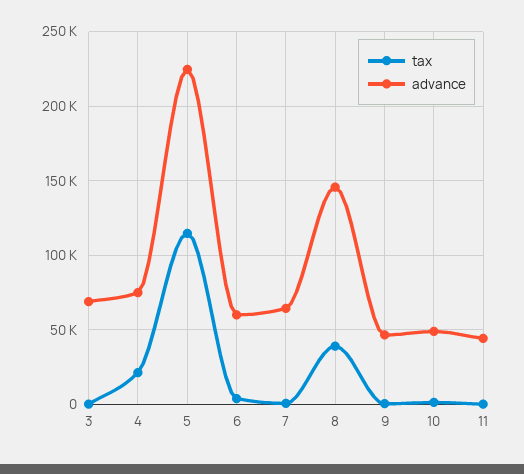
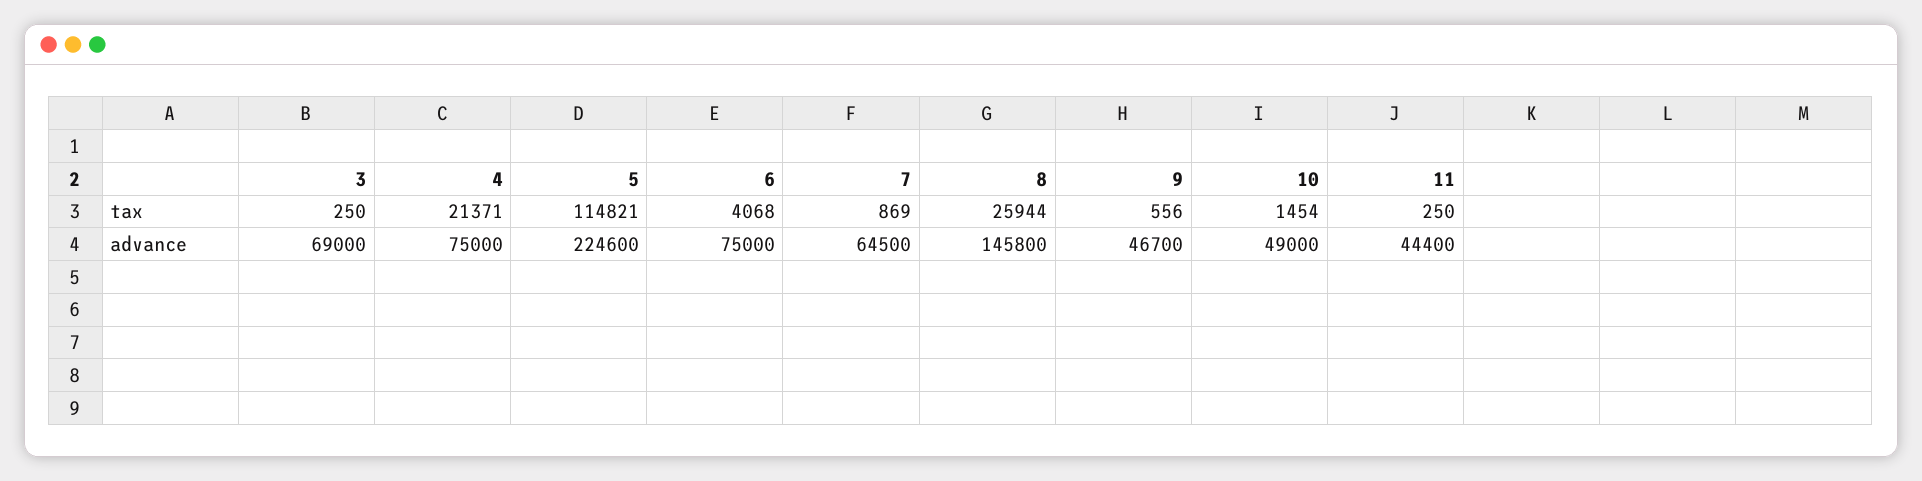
advance, 6: 60000 -> 75000
tax, 8: 40000 -> 25944

